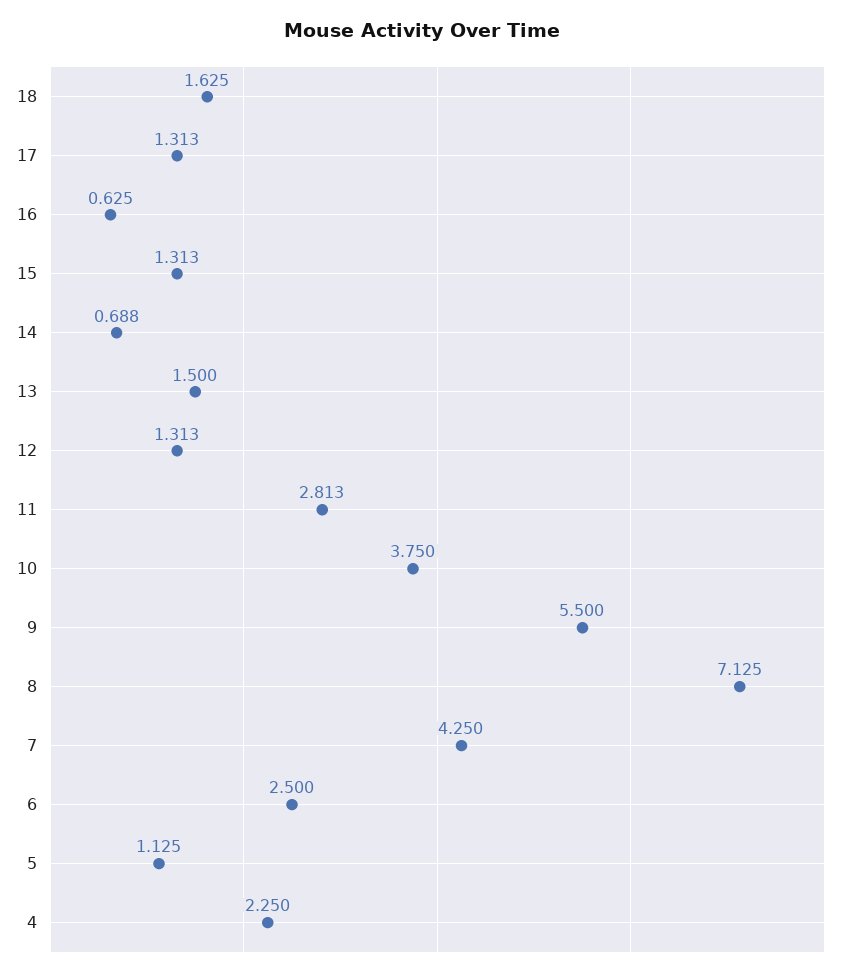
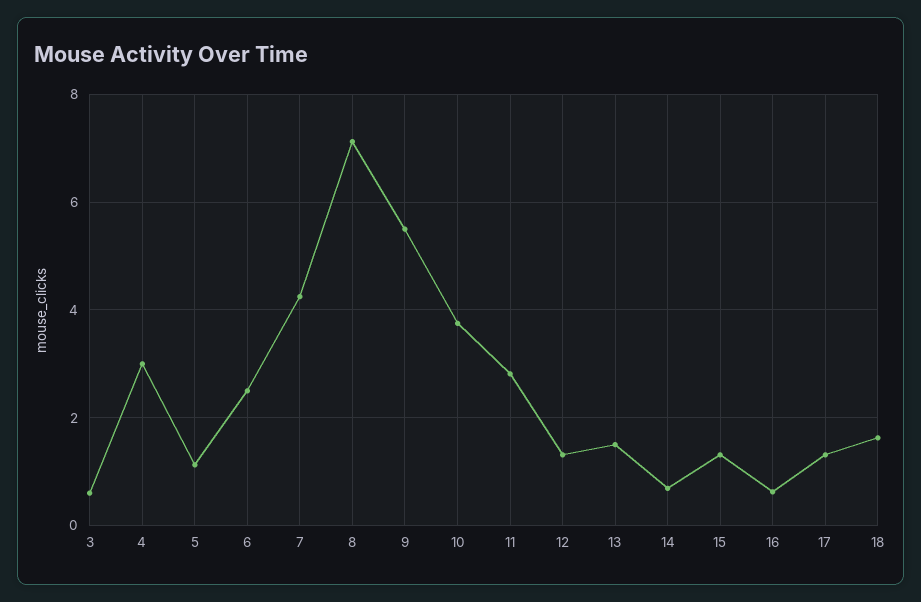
4: 2.25 -> 3
3: none -> 0.6

